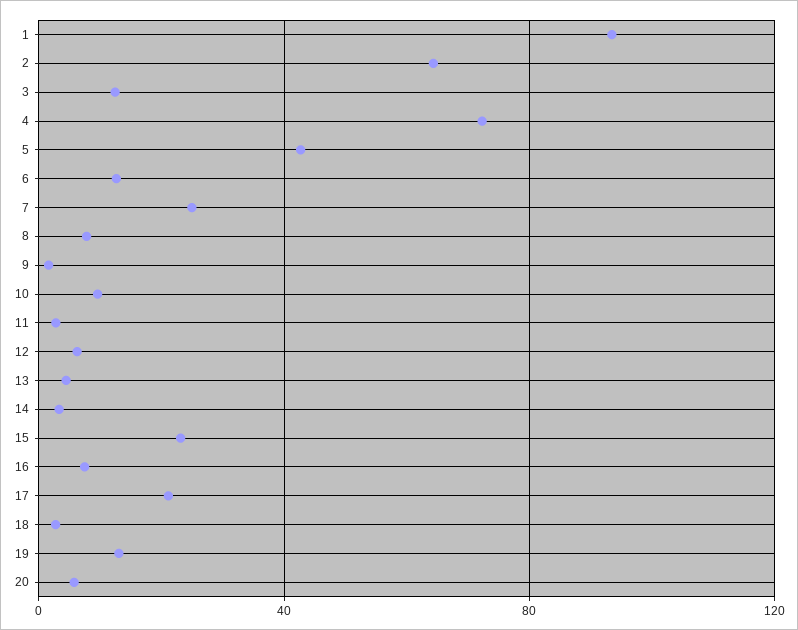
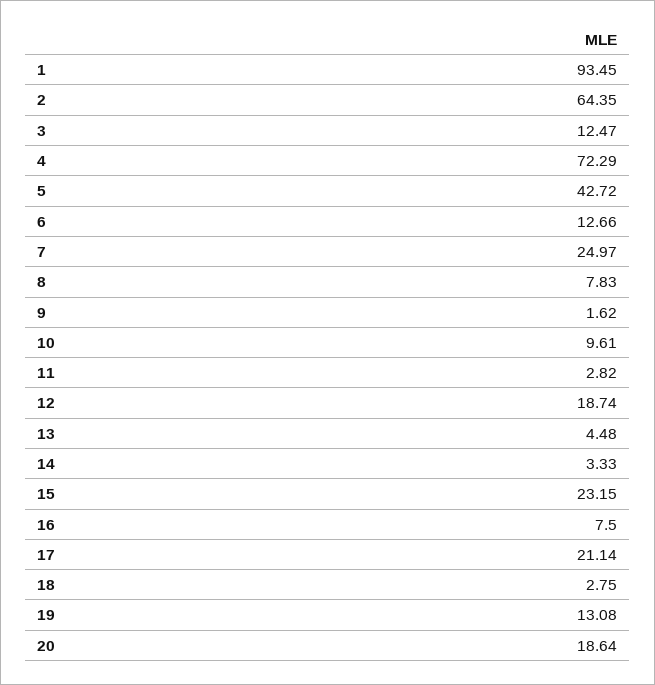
12: 5 -> 18.74
20: 5 -> 18.64

